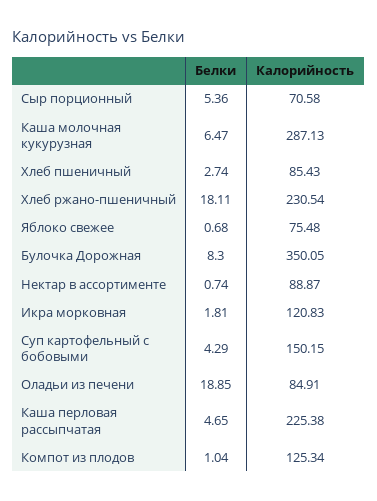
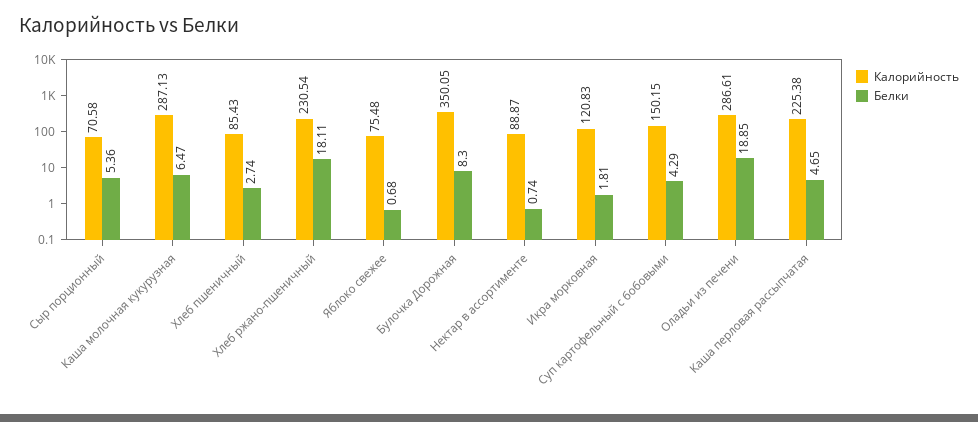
Калорийность, Оладьи из печени: 84.91 -> 286.61
Белки, Компот из плодов: 1.04 -> none
Калорийность, Компот из плодов: 125.34 -> none

